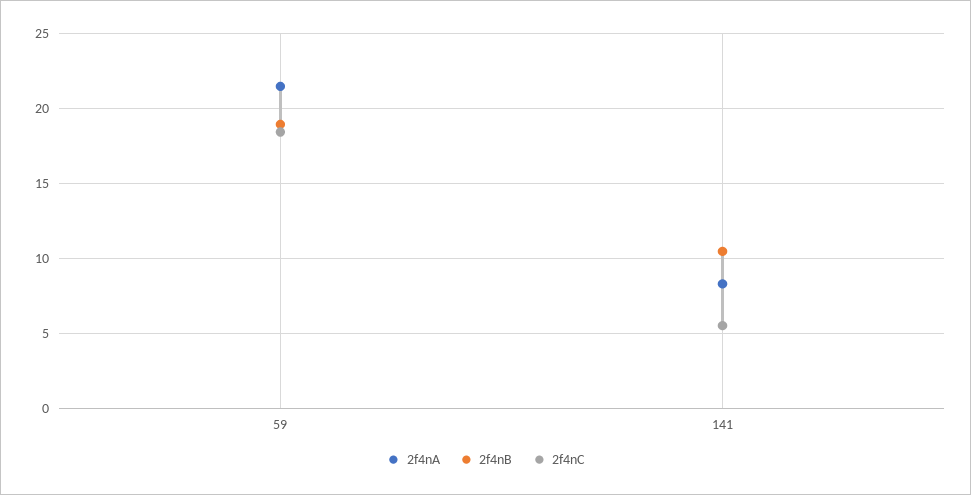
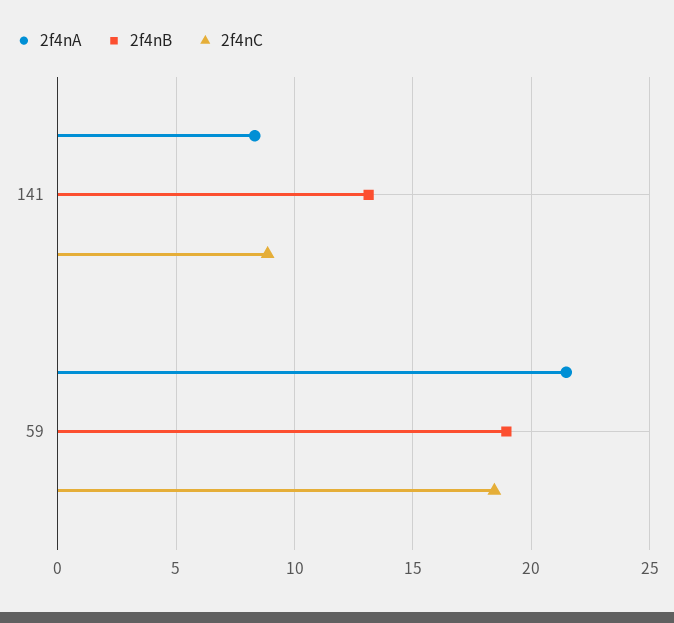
2f4nB, 141: 10.5 -> 13
2f4nC, 141: 5.5 -> 9

